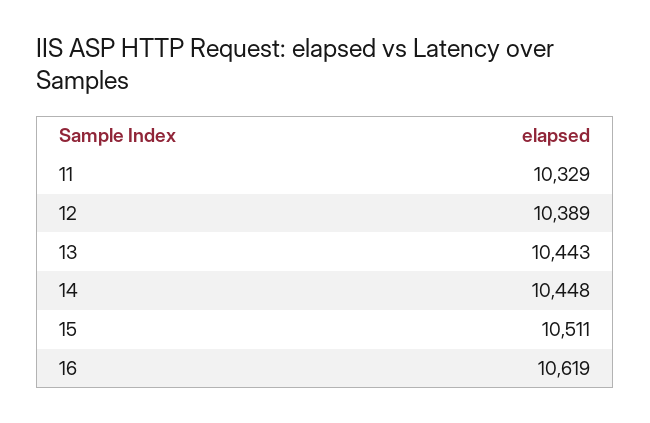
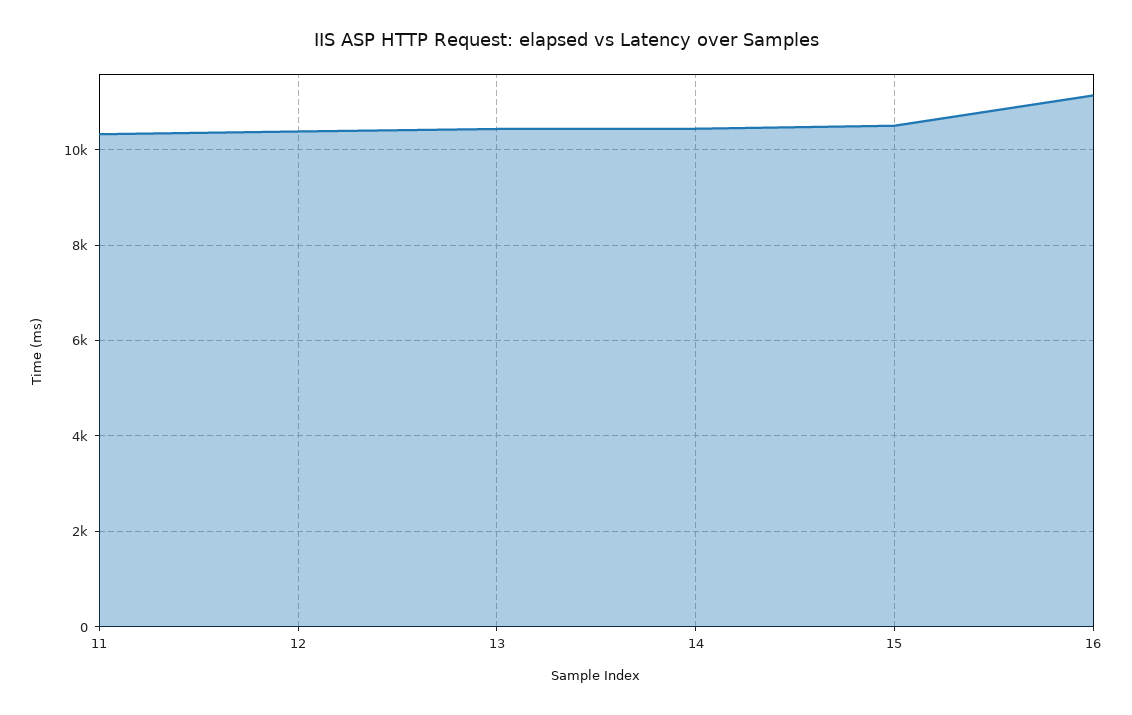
16: 10619 -> 11200

